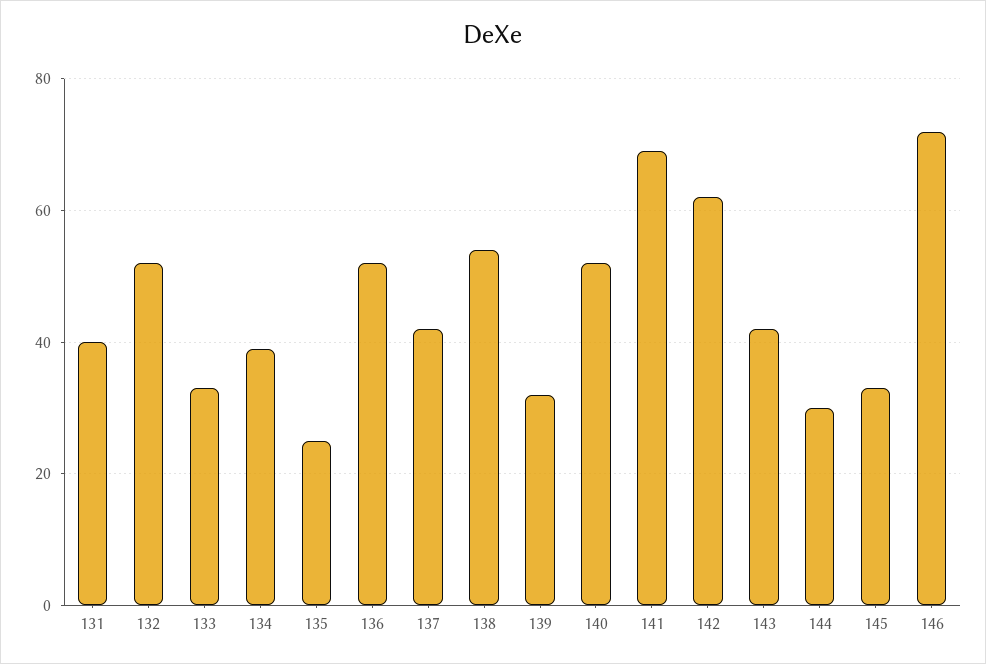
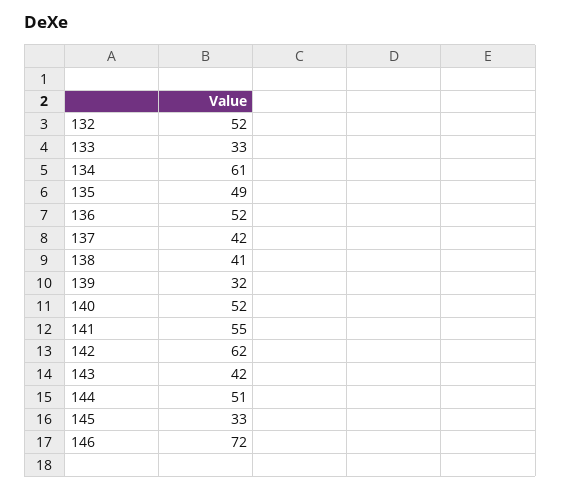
131: 40 -> none
134: 40 -> 61
135: 25 -> 49
138: 55 -> 41
141: 70 -> 55
144: 30 -> 51

